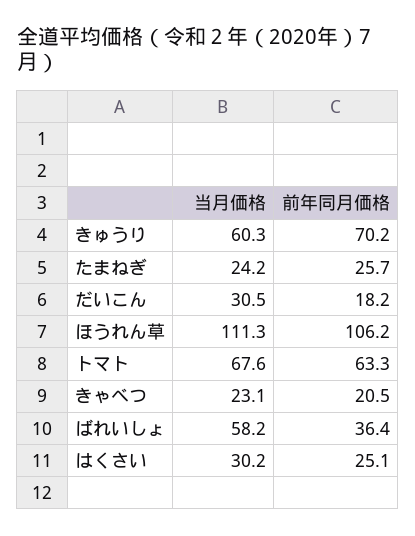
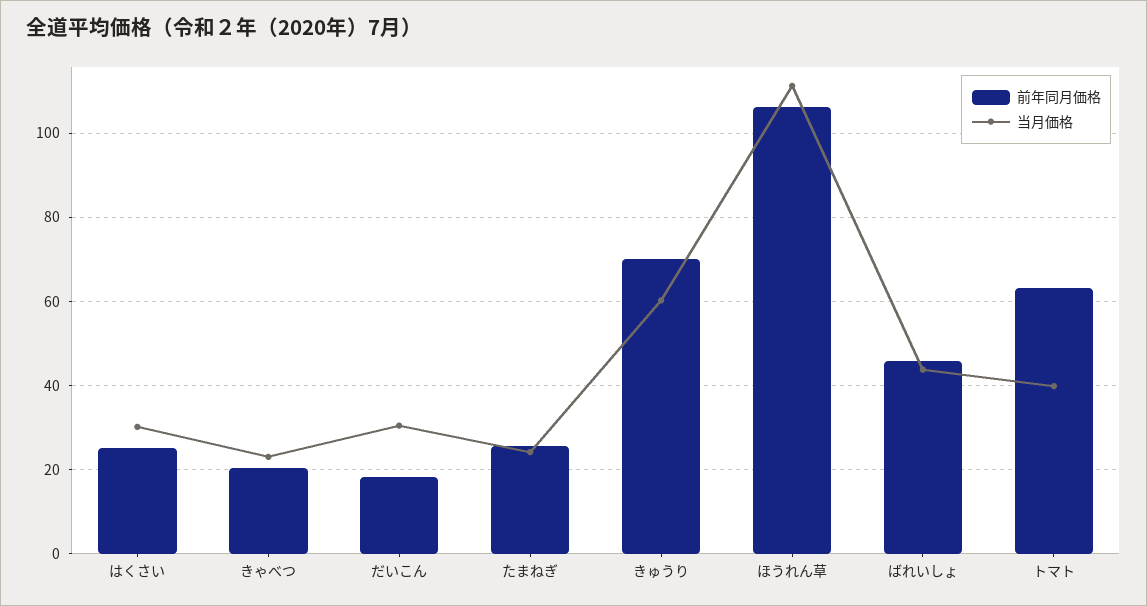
当月価格, トマト: 67.6 -> 40
当月価格, ばれいしょ: 58.2 -> 44
前年同月価格, ばれいしょ: 36.4 -> 46

